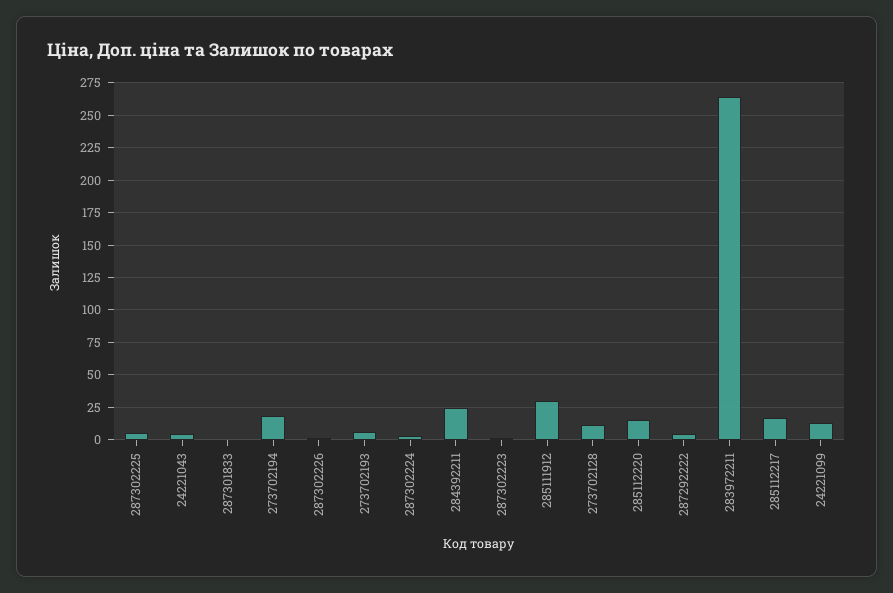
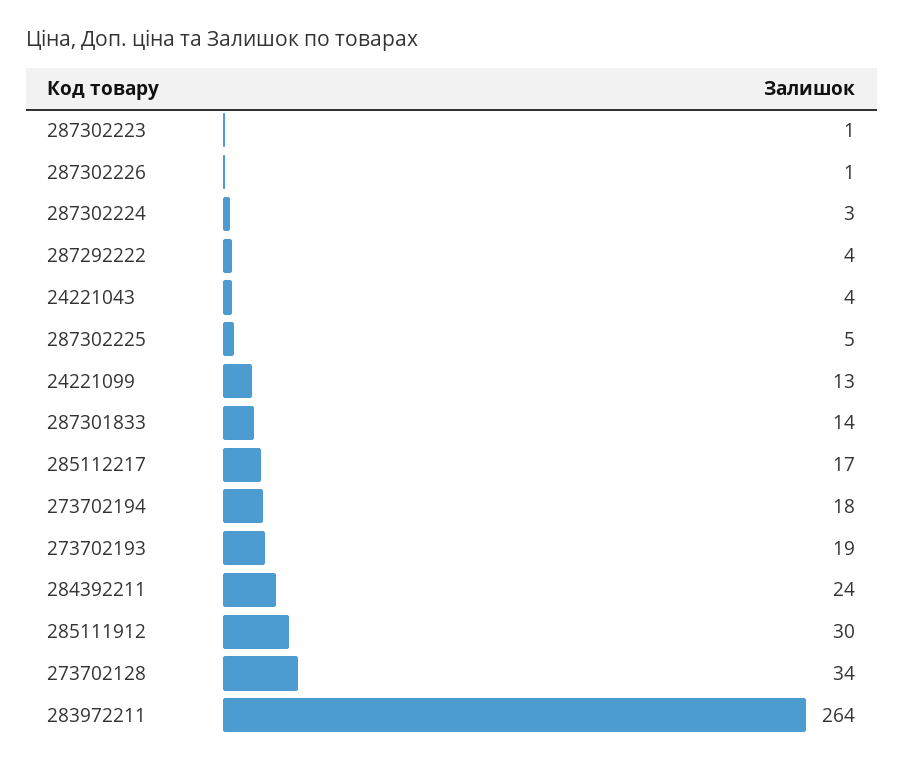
287301833: 0 -> 14
273702193: 5 -> 19
273702128: 10 -> 34
285112220: 15 -> none

